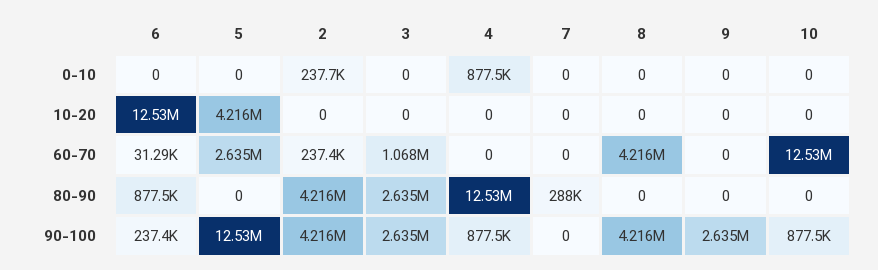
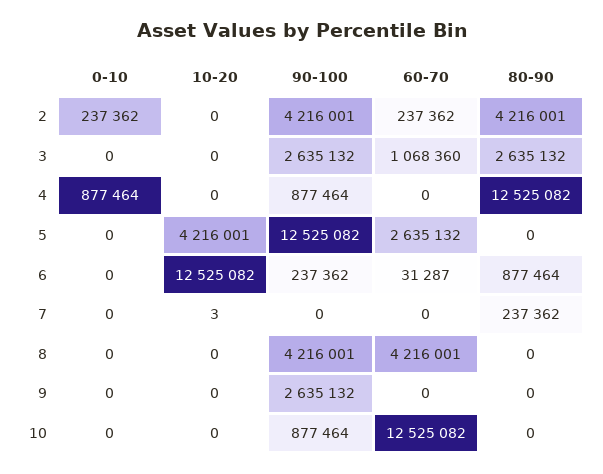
2, 0-10: 237700 -> 237362
7, 10-20: 0 -> 3
7, 80-90: 288000 -> 237362

